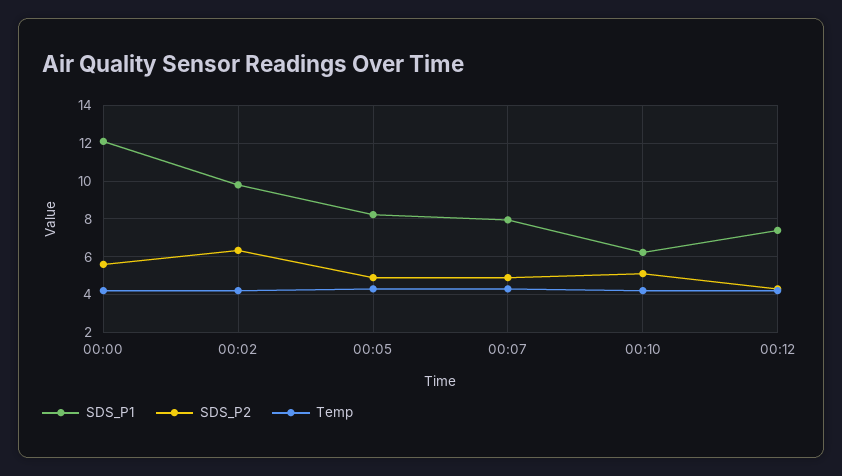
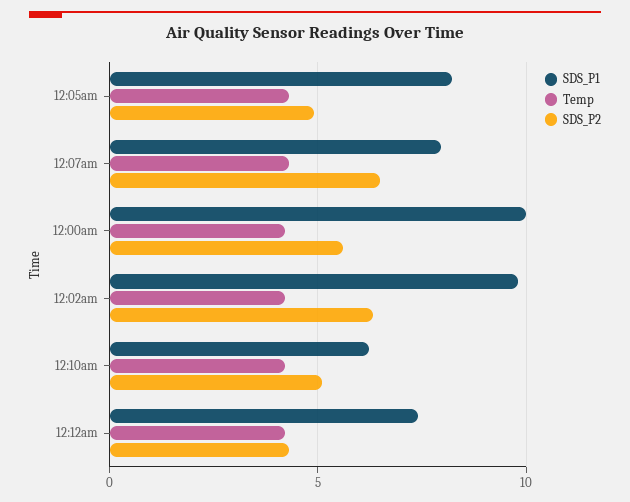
SDS_P1, 00:00: 12 -> 10
SDS_P2, 00:07: 5 -> 6.5

